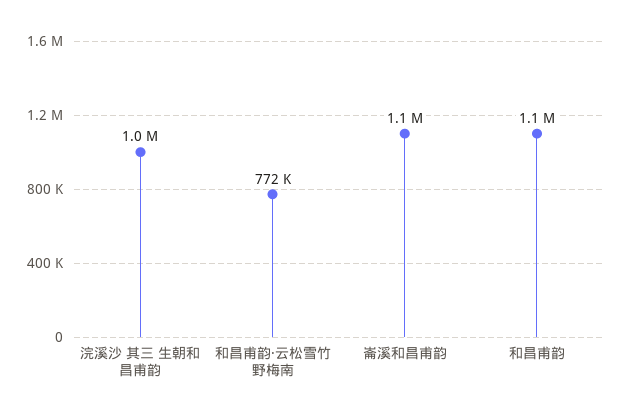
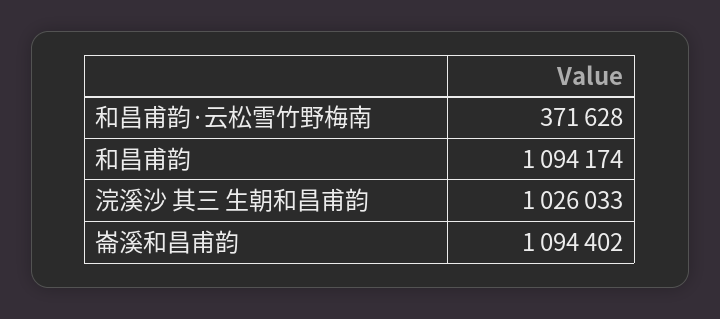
和昌甫韵·云松雪竹野梅南: 772000 -> 371628

